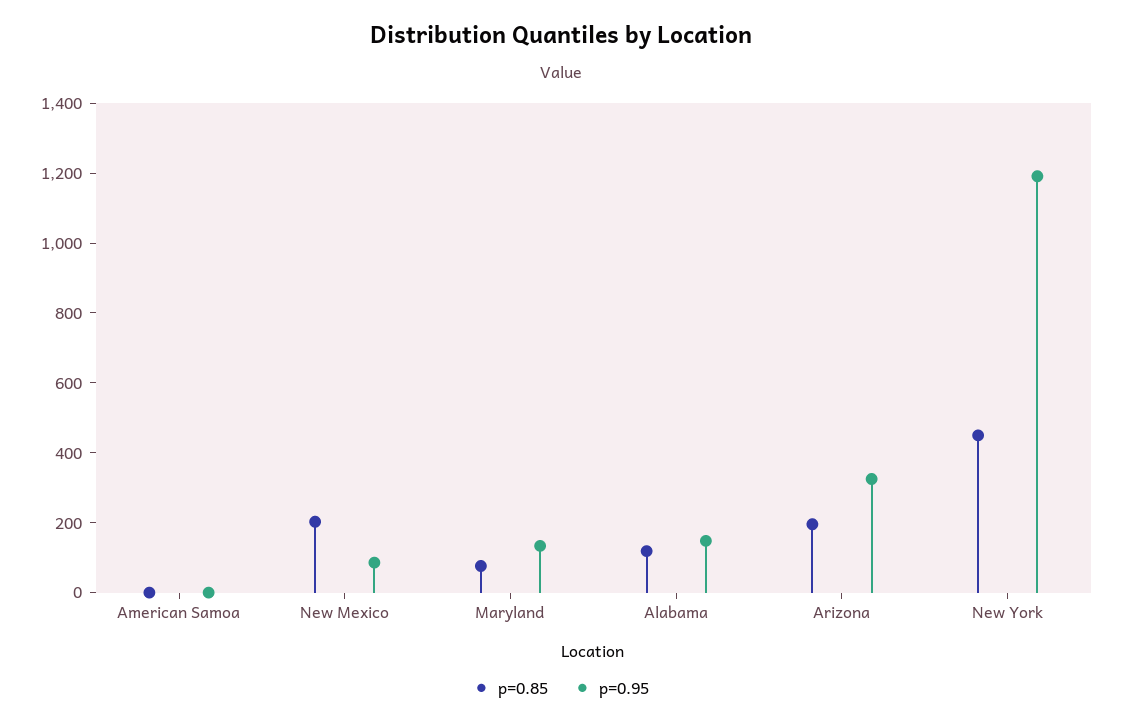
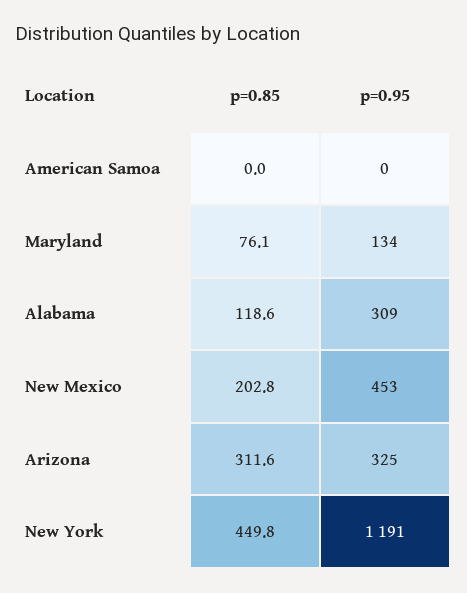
p=0.95, New Mexico: 100 -> 453
p=0.95, Alabama: 150 -> 309
p=0.85, Arizona: 200 -> 311.6

